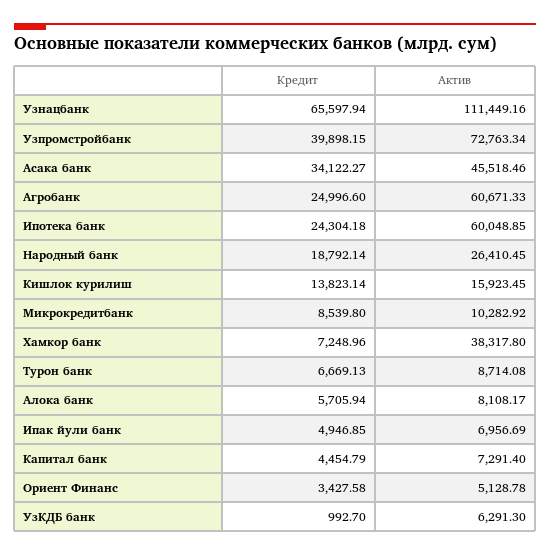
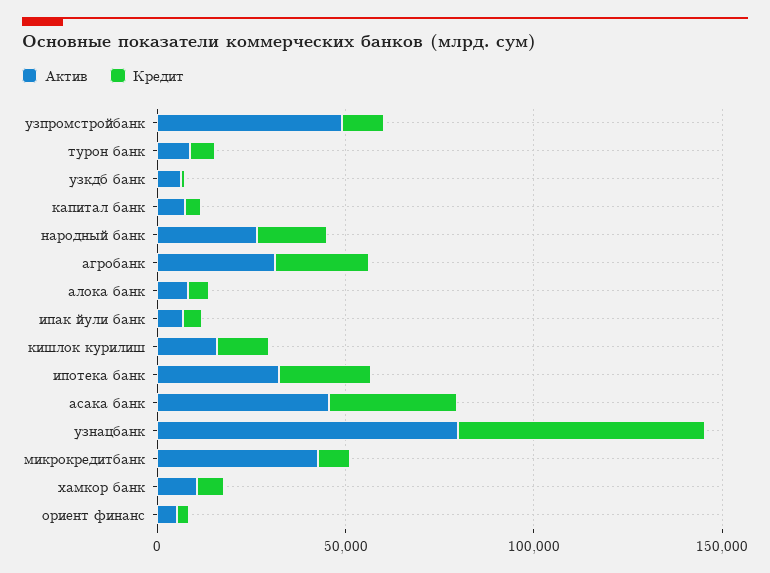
Актив, Узнацбанк: 111449.16 -> 80000
Кредит, Узпромстройбанк: 39898.15 -> 10000
Актив, Узпромстройбанк: 72763.34 -> 50000
Актив, Агробанк: 60671.33 -> 30000
Актив, Ипотека банк: 60048.85 -> 30000
Актив, Микрокредитбанк: 10282.92 -> 40000
Актив, Хамкор банк: 38317.8 -> 10000

